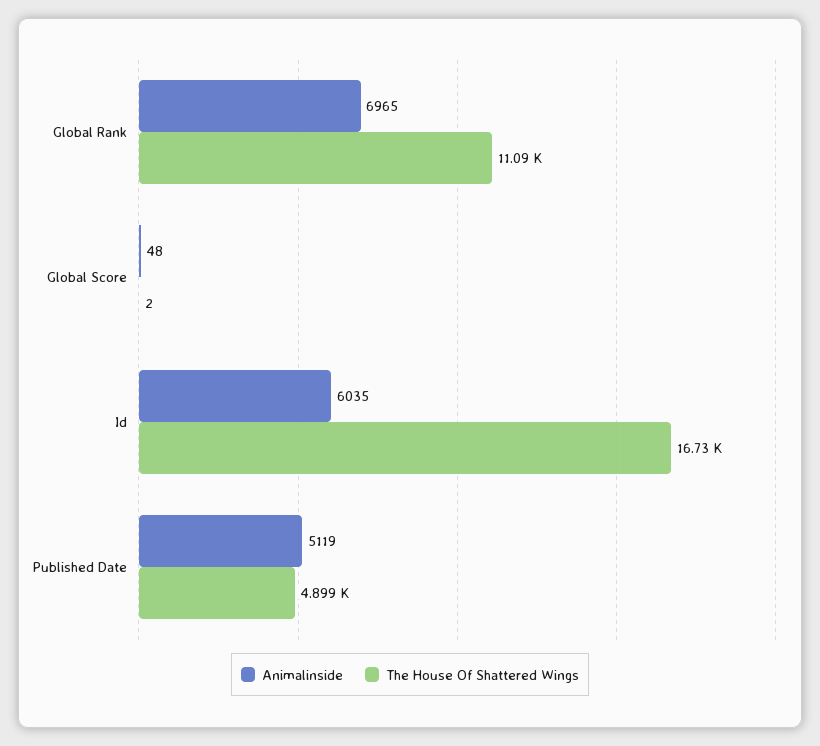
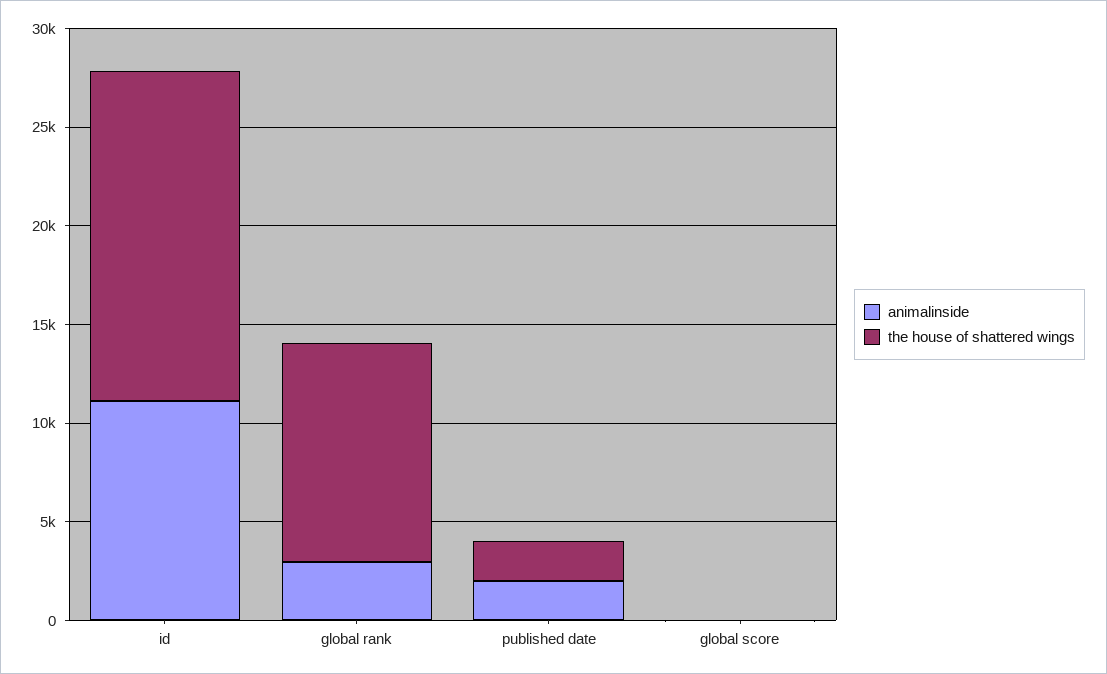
Animalinside, Global Rank: 6965 -> 3000
Animalinside, Id: 6035 -> 11000
Animalinside, Published Date: 5119 -> 2000
The House Of Shattered Wings, Published Date: 4899 -> 2000

